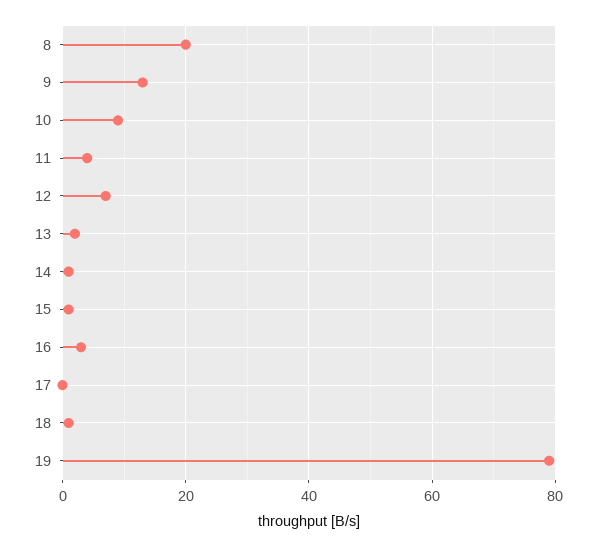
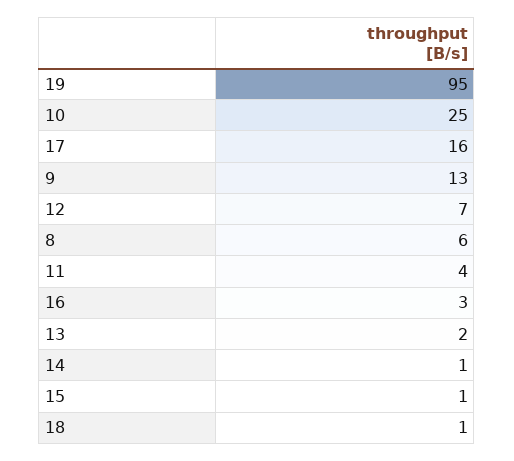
8: 20 -> 6
10: 10 -> 25
17: 0 -> 16
19: 80 -> 95

